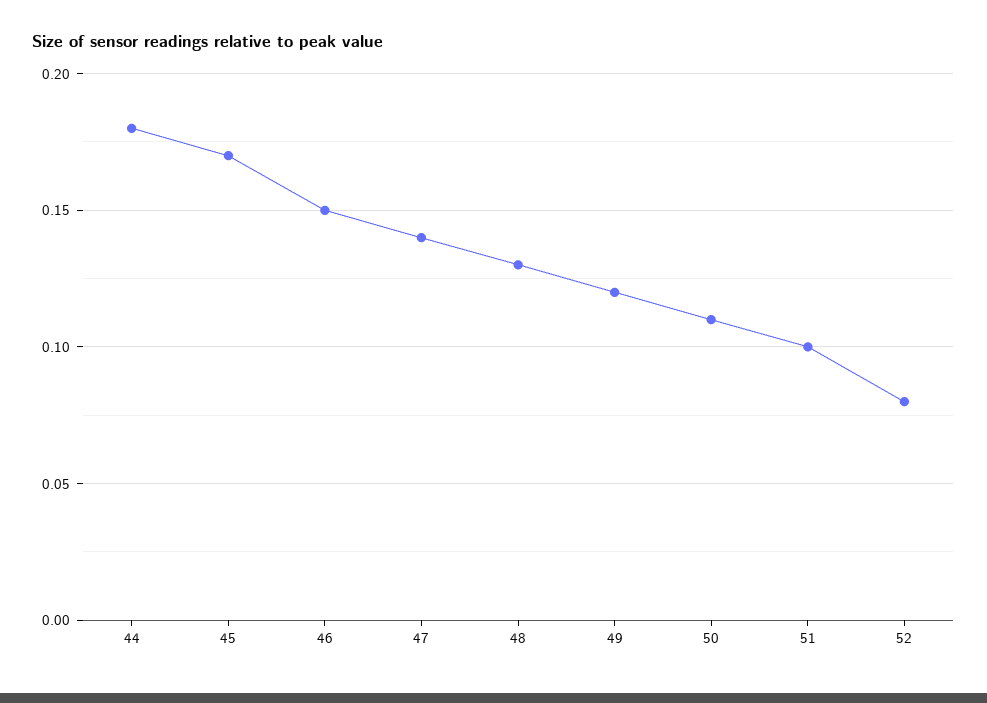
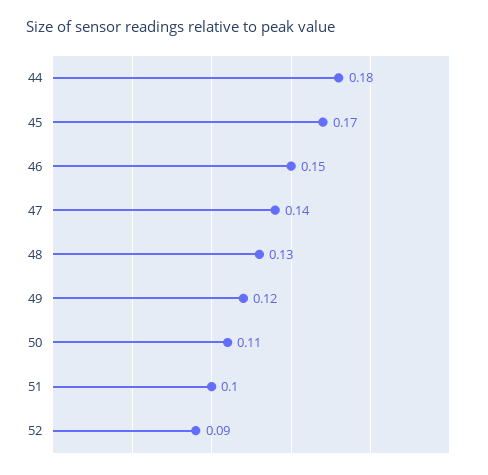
52: 0.08 -> 0.09

